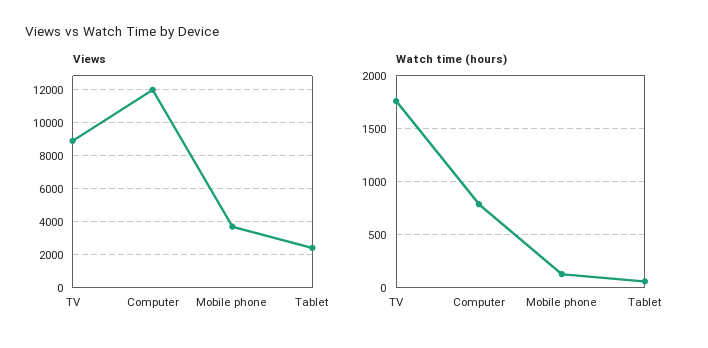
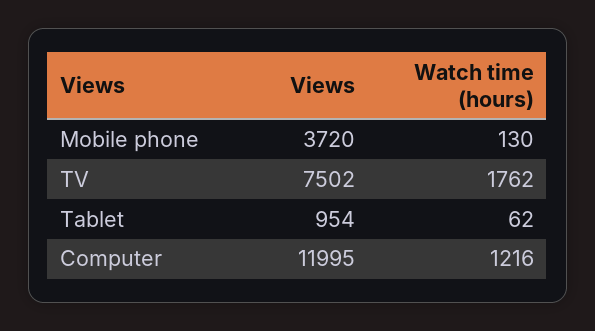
Views, TV: 9000 -> 7502
Views, Tablet: 2500 -> 954
Watch time (hours), Computer: 800 -> 1216

